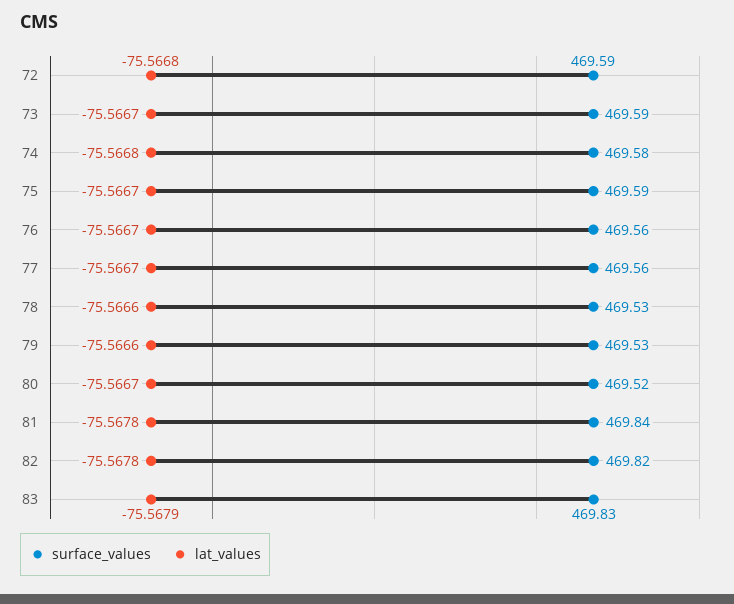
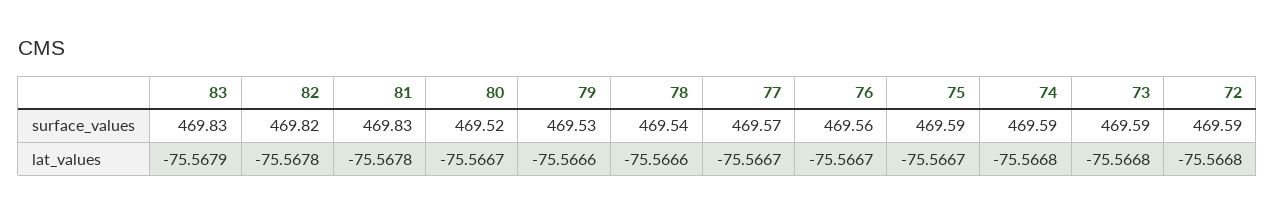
lat_values, 73: -75.5667 -> -75.5668
surface_values, 74: 469.58 -> 469.59
surface_values, 77: 469.56 -> 469.57
surface_values, 78: 469.53 -> 469.54
surface_values, 81: 469.84 -> 469.83

